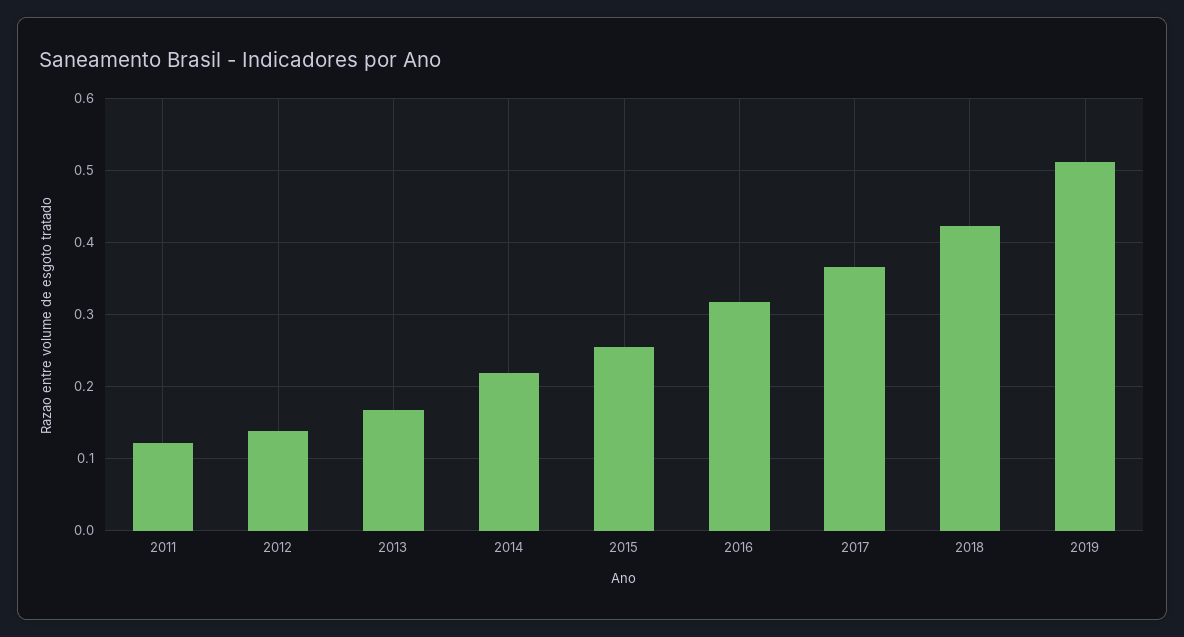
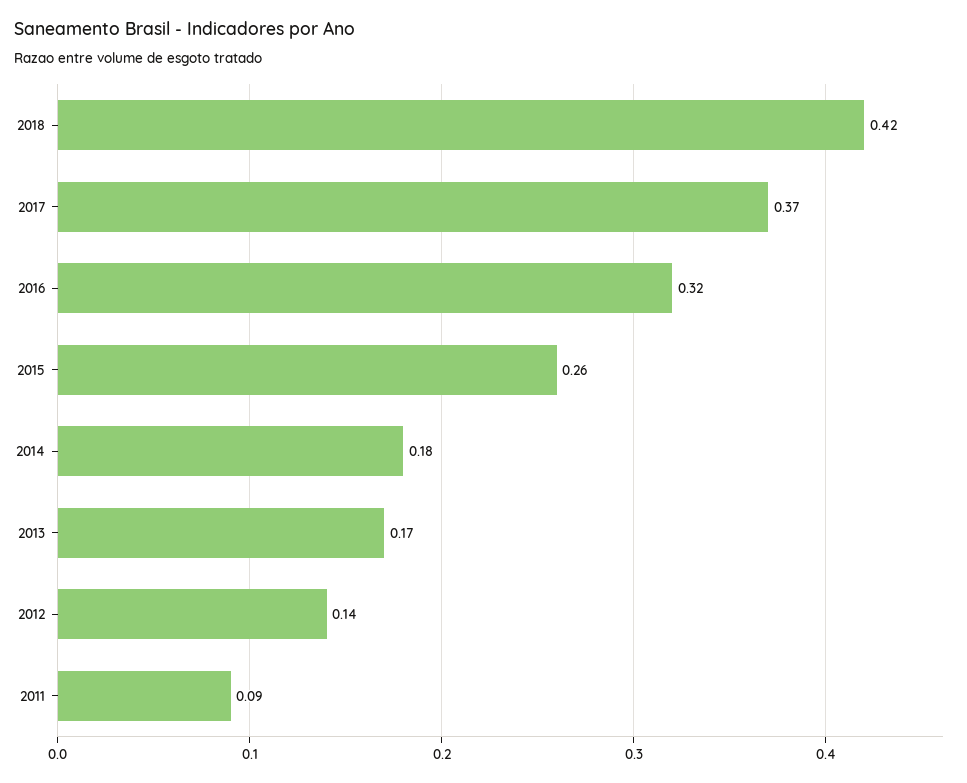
2011: 0.12 -> 0.09
2014: 0.22 -> 0.18
2019: 0.51 -> none

